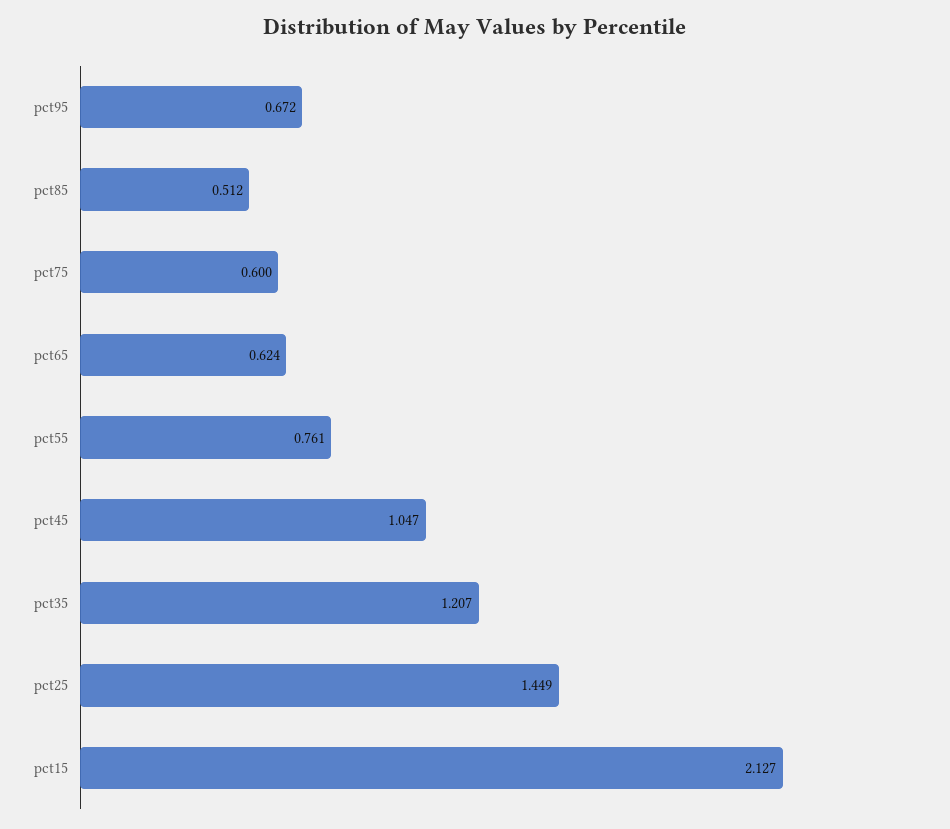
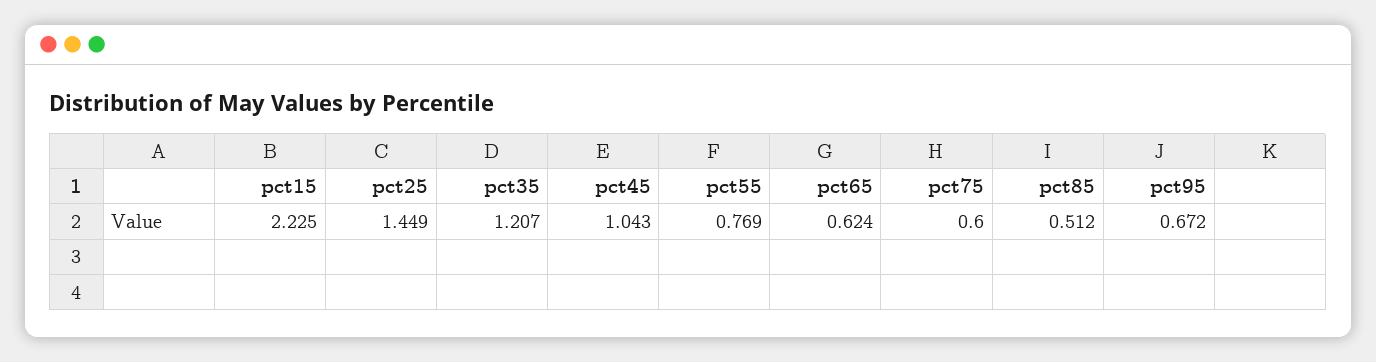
pct55: 0.761 -> 0.769
pct45: 1.047 -> 1.043
pct15: 2.127 -> 2.225

